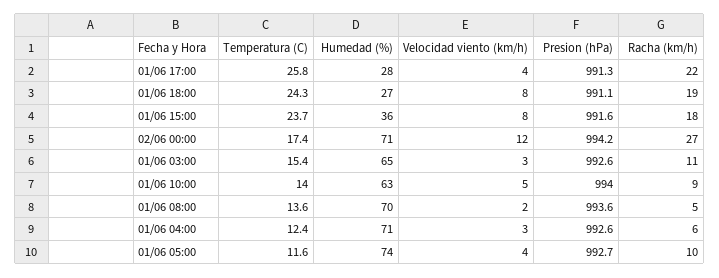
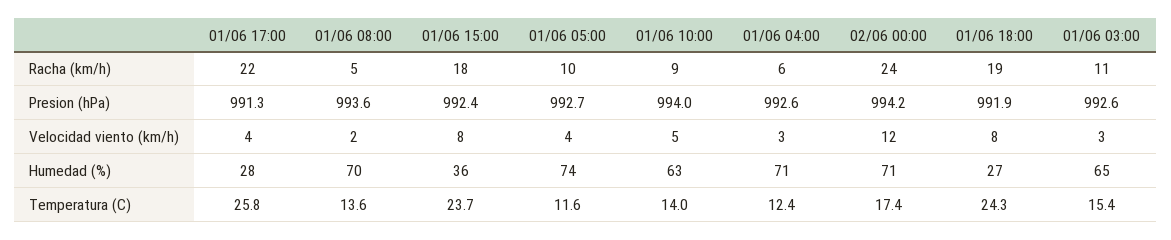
Presion (hPa), 01/06 18:00: 991.1 -> 991.9
Presion (hPa), 01/06 15:00: 991.6 -> 992.4
Racha (km/h), 02/06 00:00: 27 -> 24

